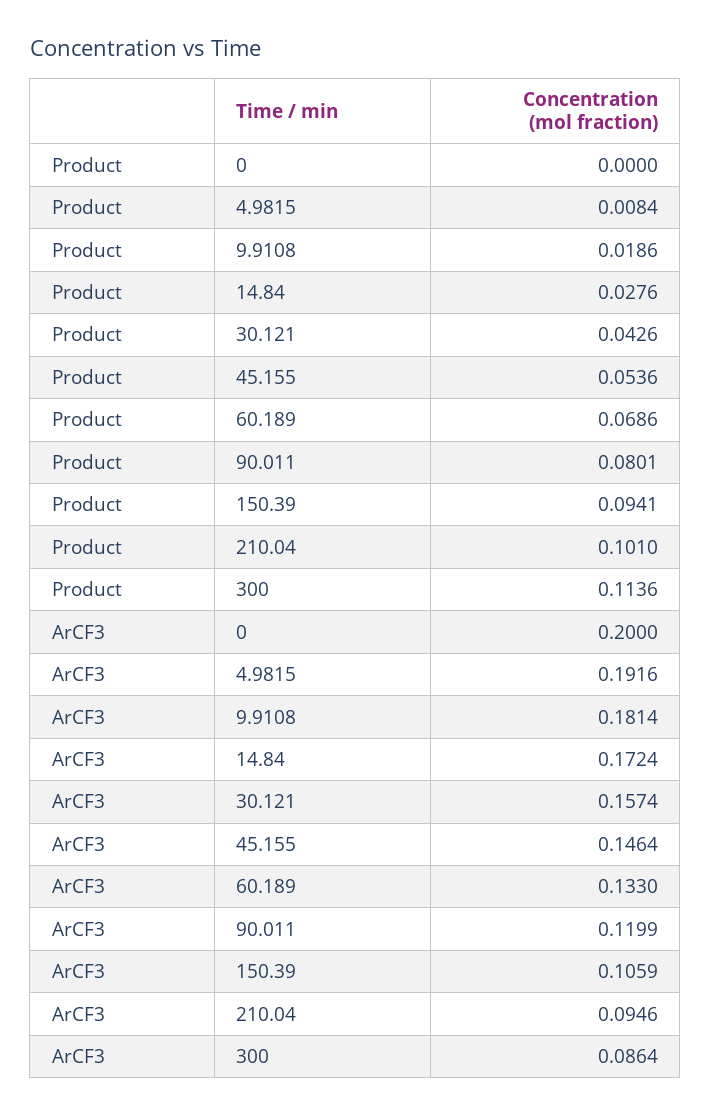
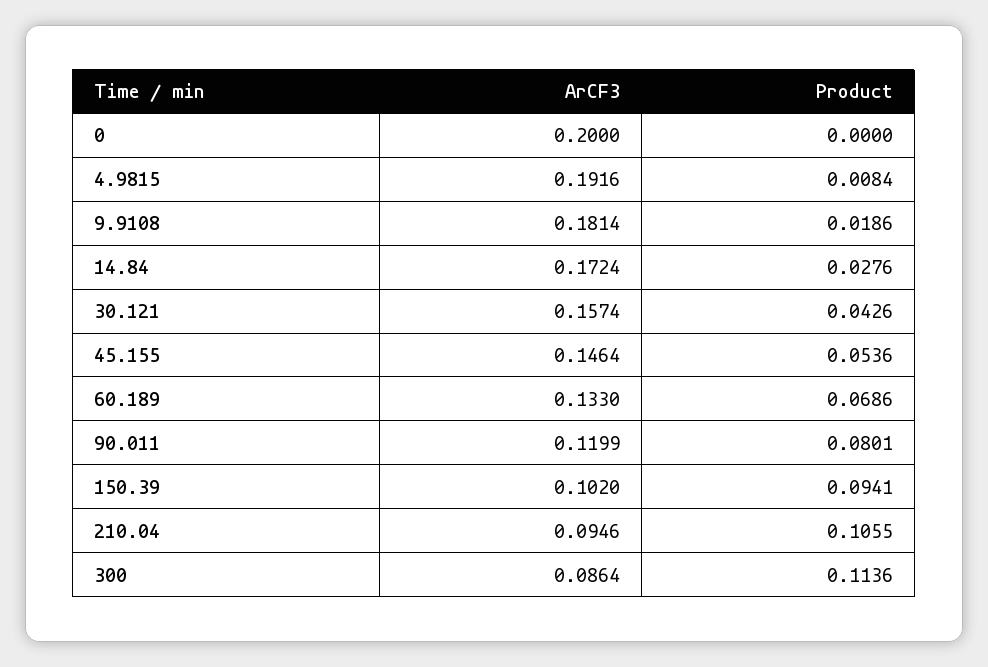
Product, 210.04: 0.101 -> 0.1055
ArCF3, 150.39: 0.1059 -> 0.102

